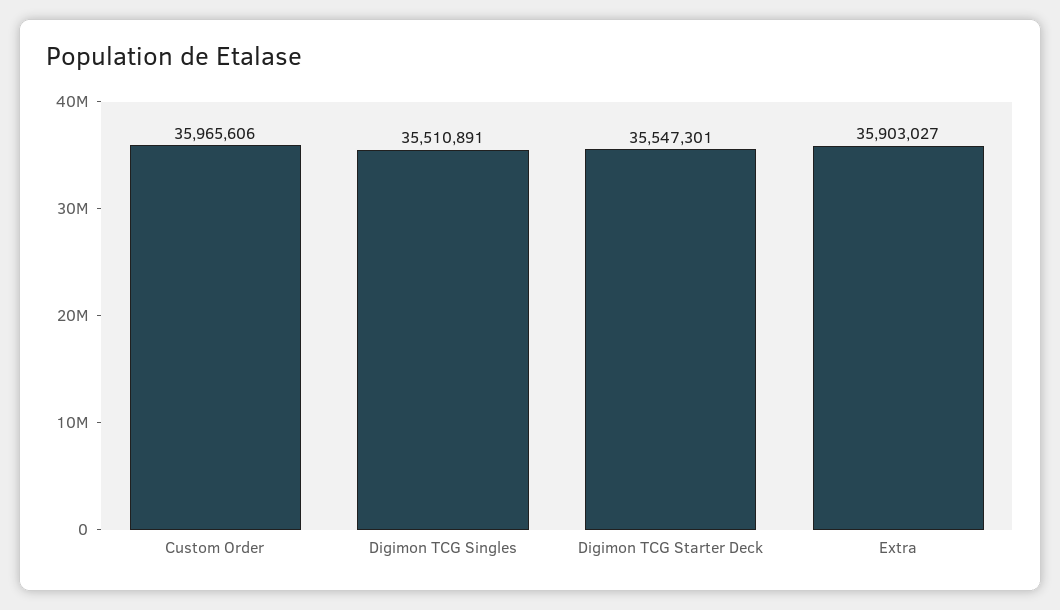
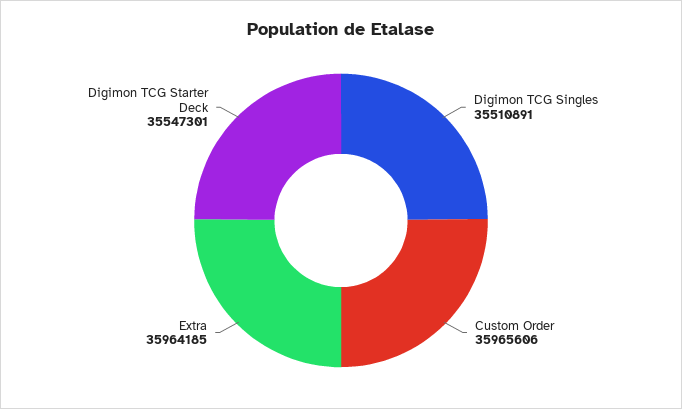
Extra: 35903027 -> 35964185

